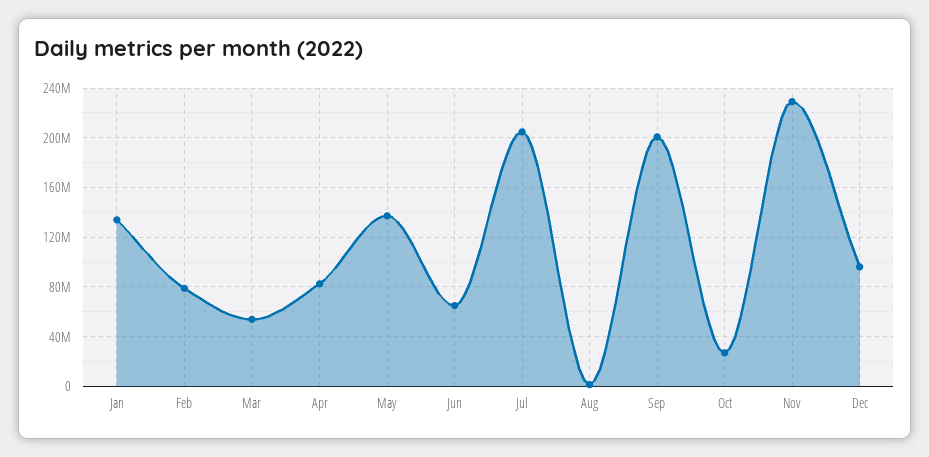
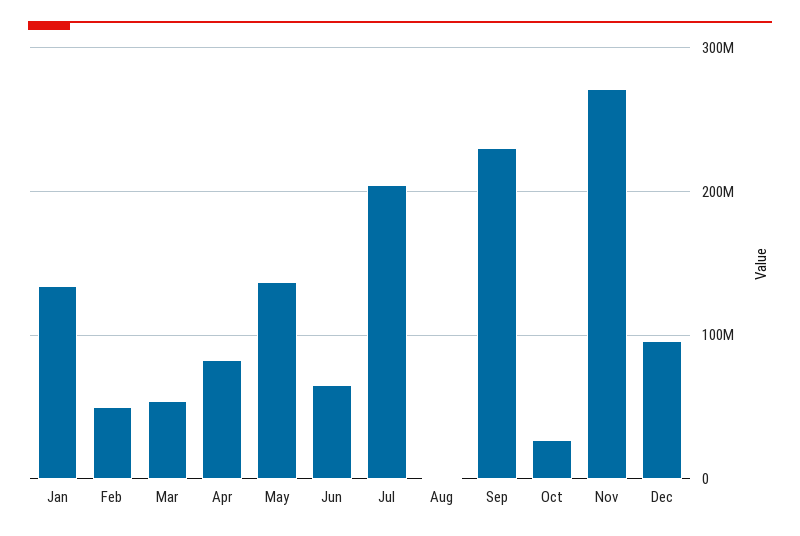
Feb: 80000000 -> 50000000
Sep: 200000000 -> 230000000
Nov: 230000000 -> 270000000

